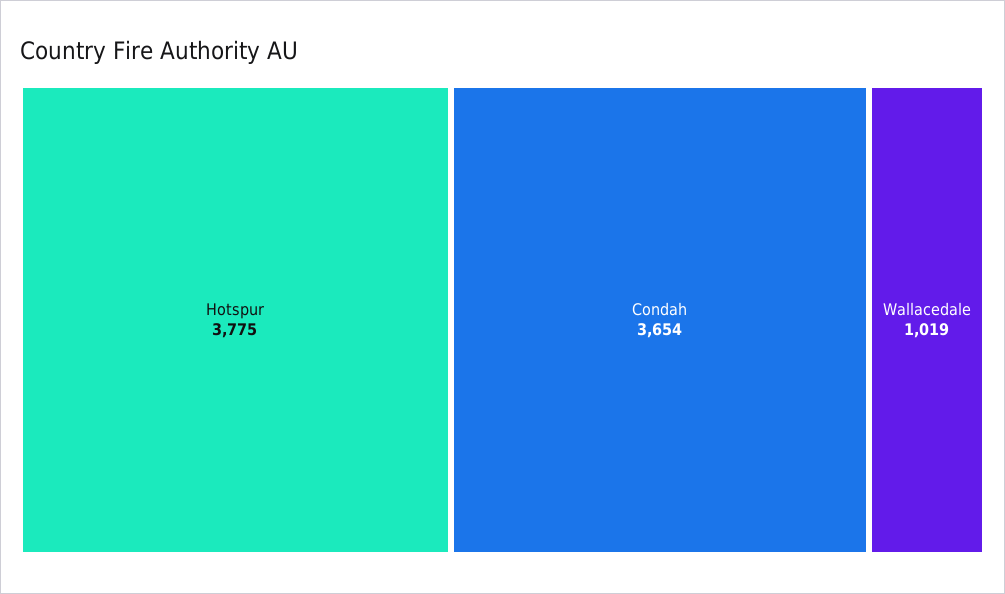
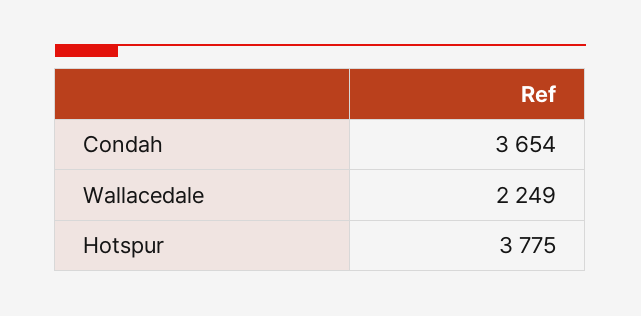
Wallacedale: 1019 -> 2249

